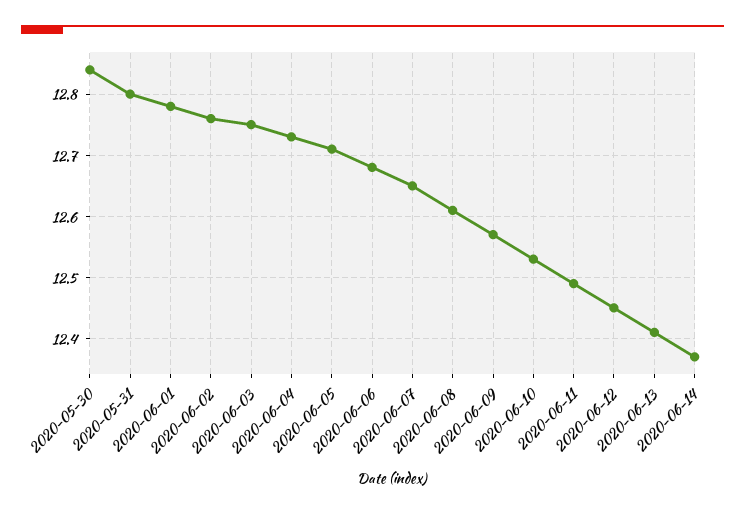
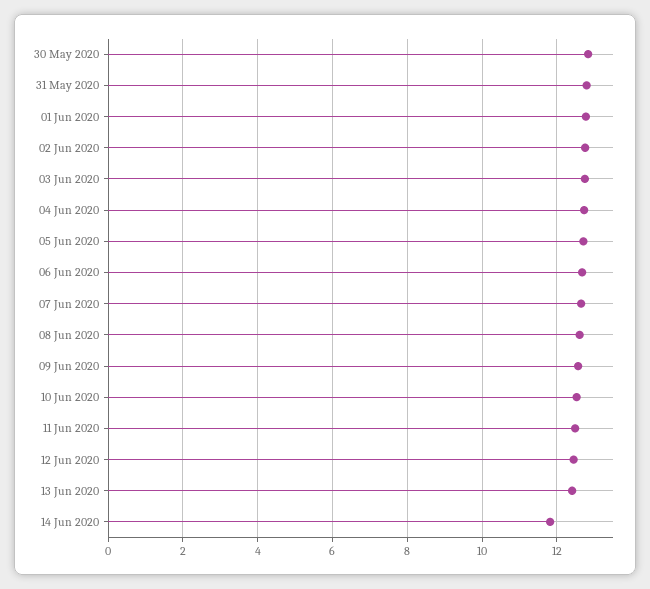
2020-06-14: 12.37 -> 11.8

